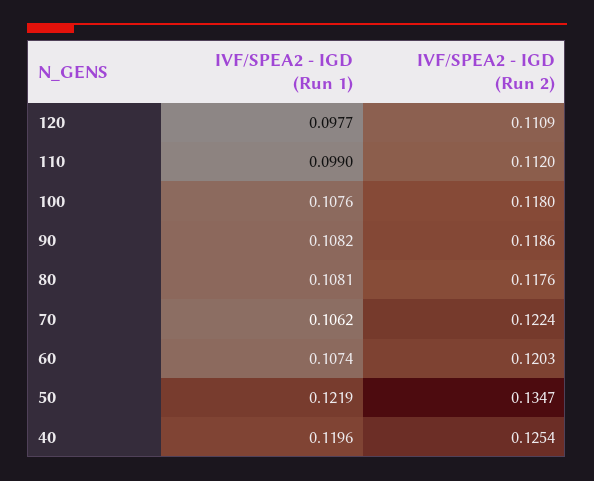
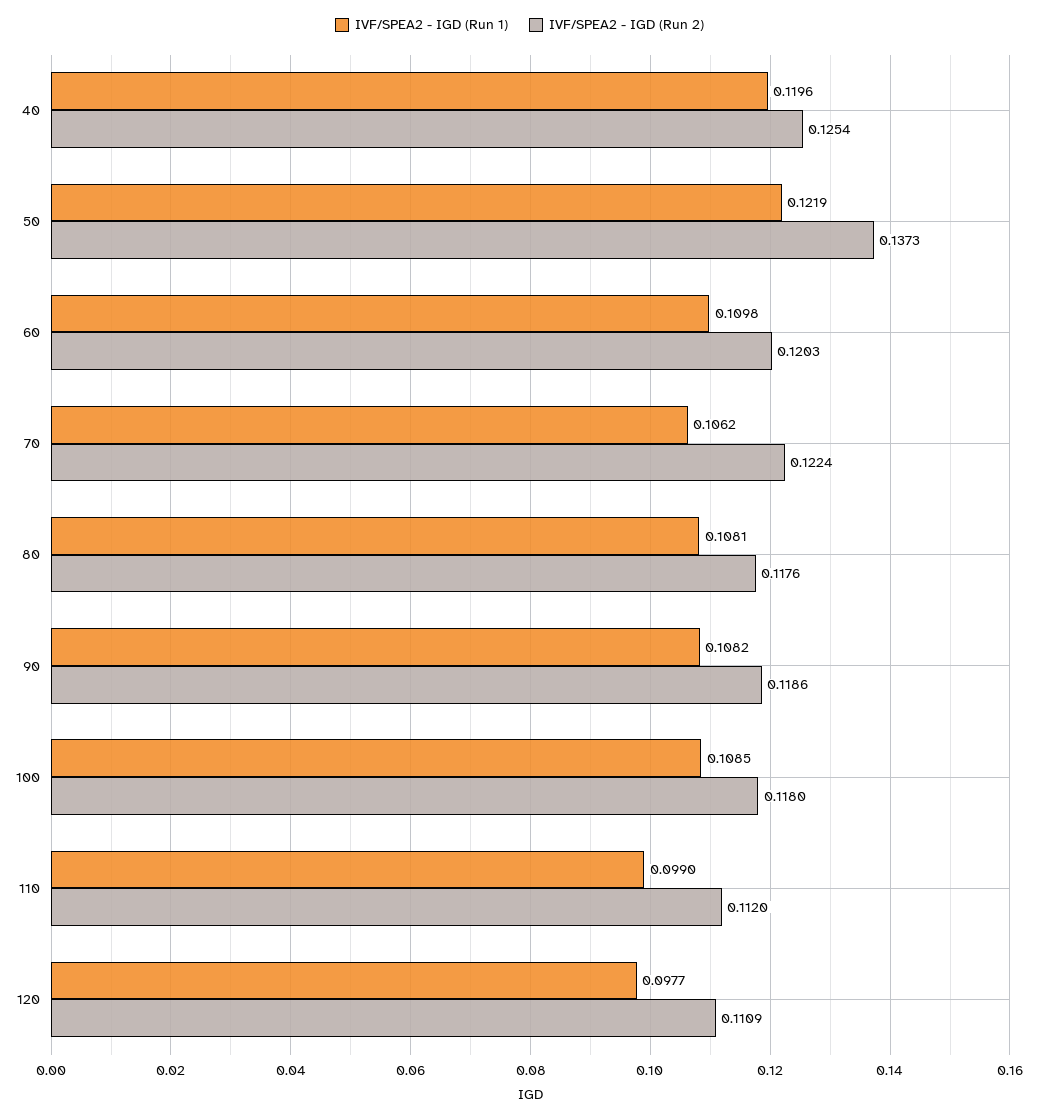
IVF/SPEA2 - IGD (Run 1), 100: 0.1076 -> 0.1085
IVF/SPEA2 - IGD (Run 1), 60: 0.1074 -> 0.1098
IVF/SPEA2 - IGD (Run 2), 50: 0.1347 -> 0.1373

